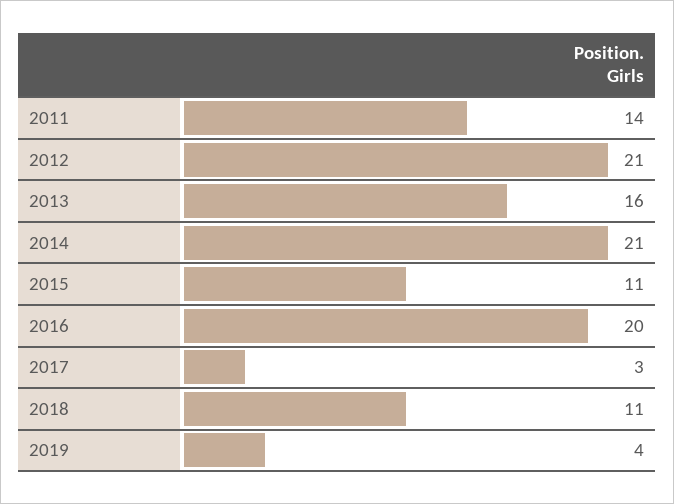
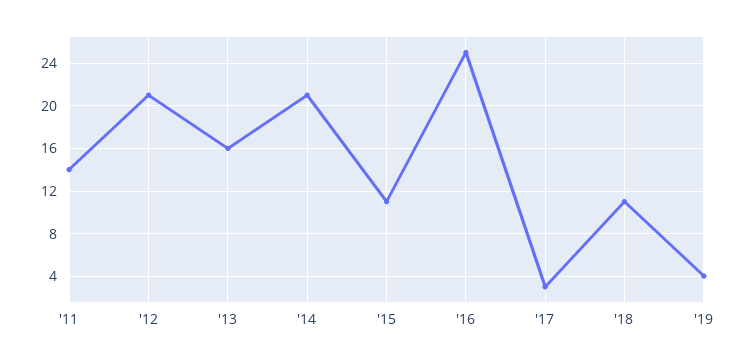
2016: 20 -> 25

